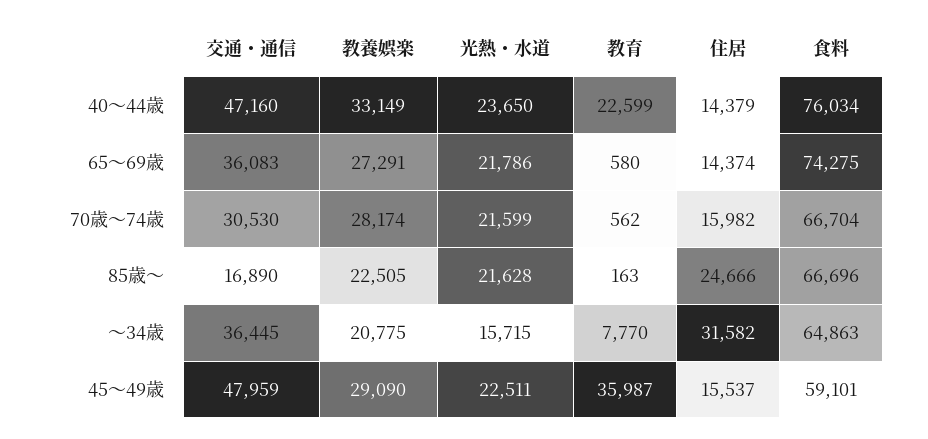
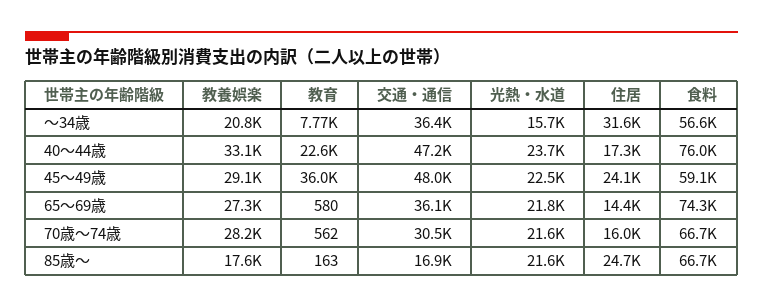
住居, 40～44歳: 14379 -> 17300
教養娯楽, 85歳～: 22505 -> 17600
食料, ～34歳: 64863 -> 56600
住居, 45～49歳: 15537 -> 24100

